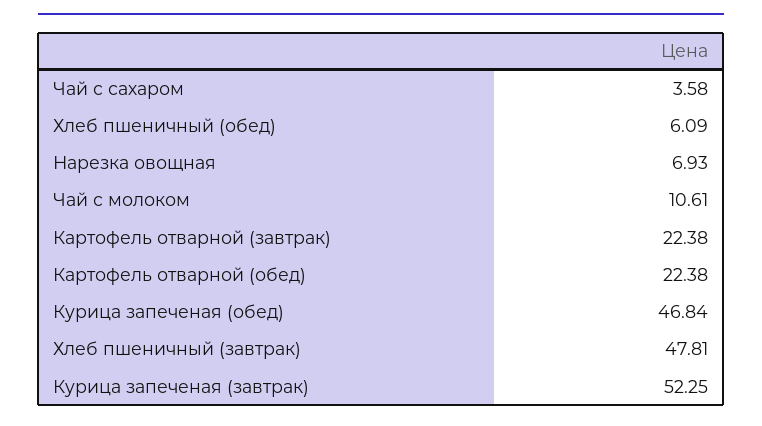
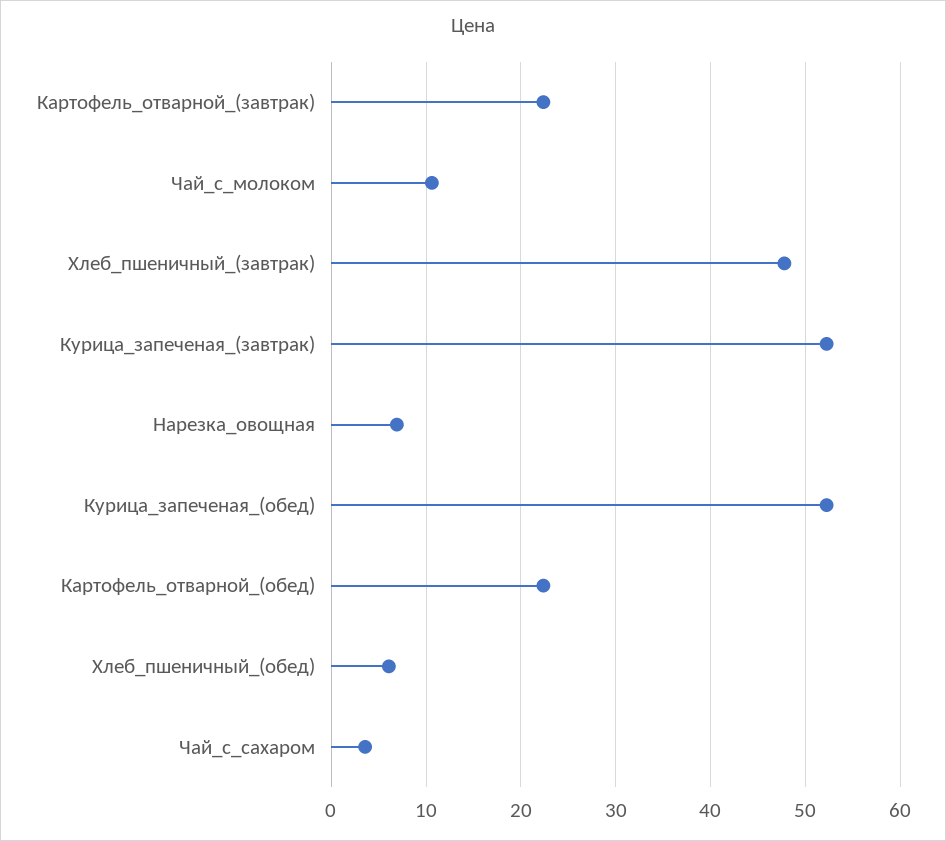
Курица запеченая (обед): 46.84 -> 52

